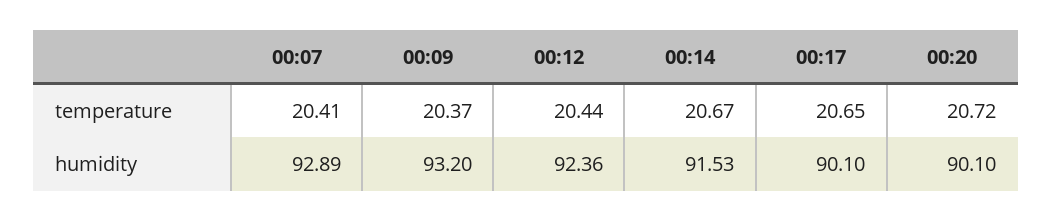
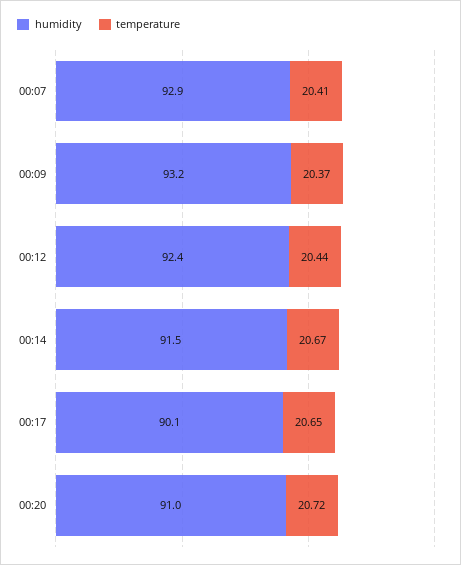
humidity, 00:20: 90.1 -> 91

